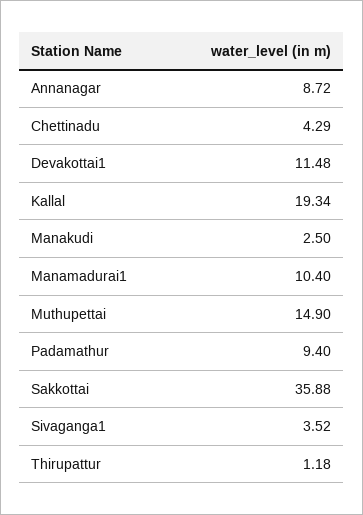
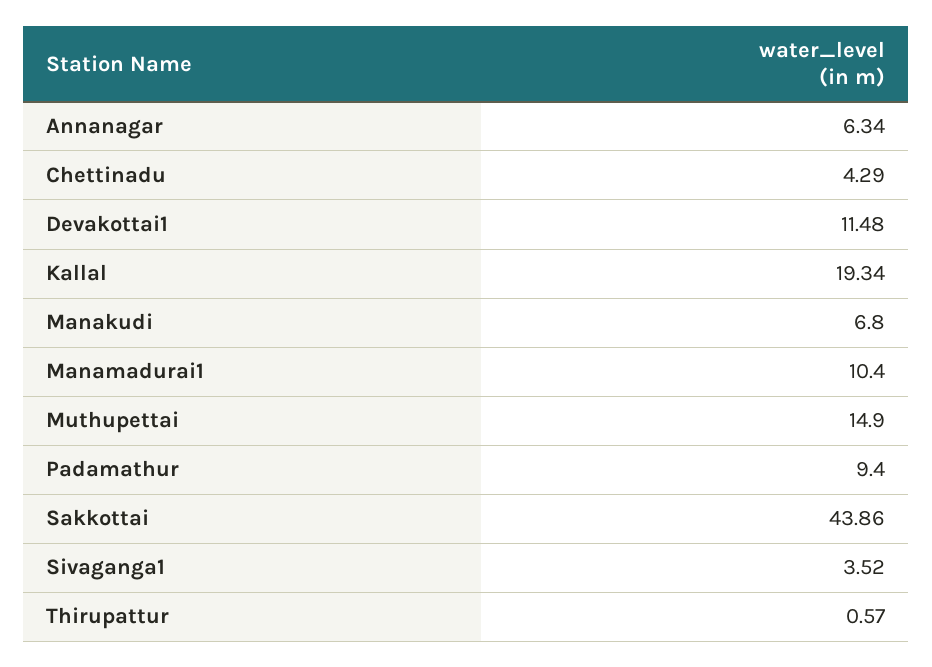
Annanagar: 8.72 -> 6.34
Manakudi: 2.5 -> 6.8
Sakkottai: 35.88 -> 43.86
Thirupattur: 1.18 -> 0.57

